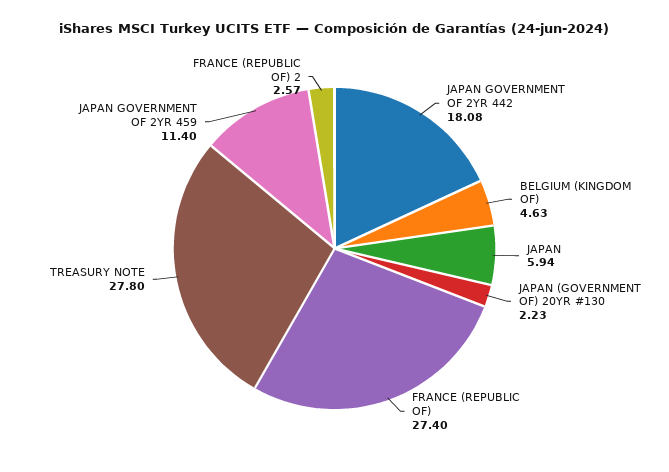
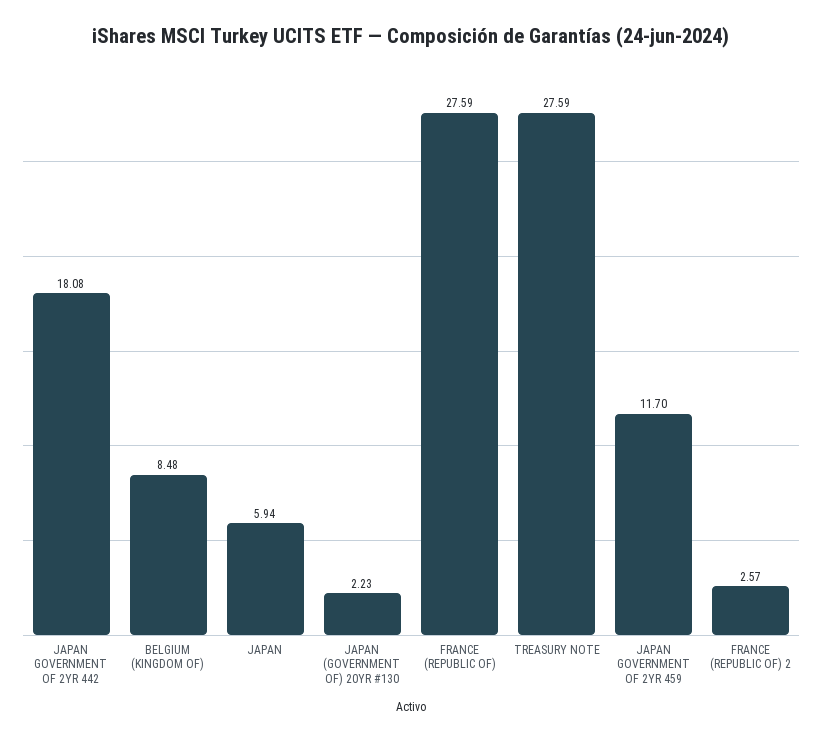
BELGIUM (KINGDOM OF): 4.63 -> 8.48
FRANCE (REPUBLIC OF): 27.4 -> 27.59
TREASURY NOTE: 27.8 -> 27.59
JAPAN GOVERNMENT OF 2YR 459: 11.4 -> 11.7

